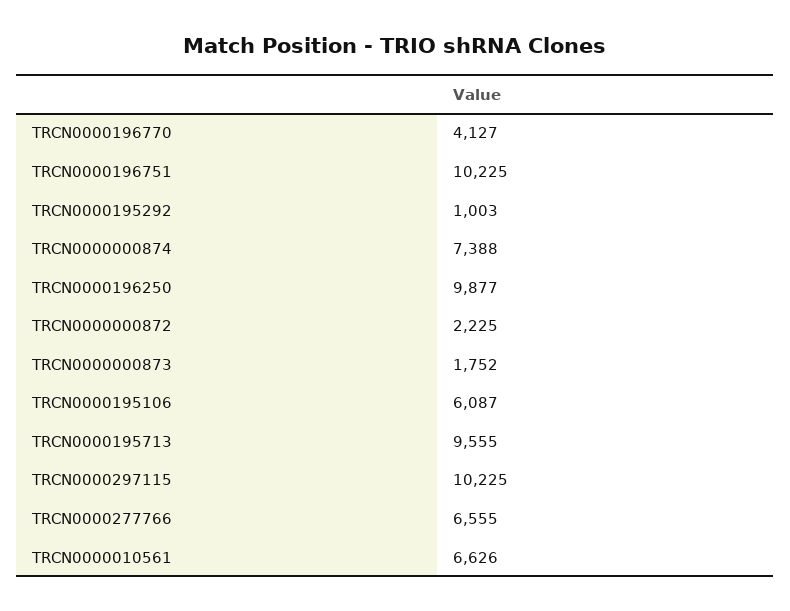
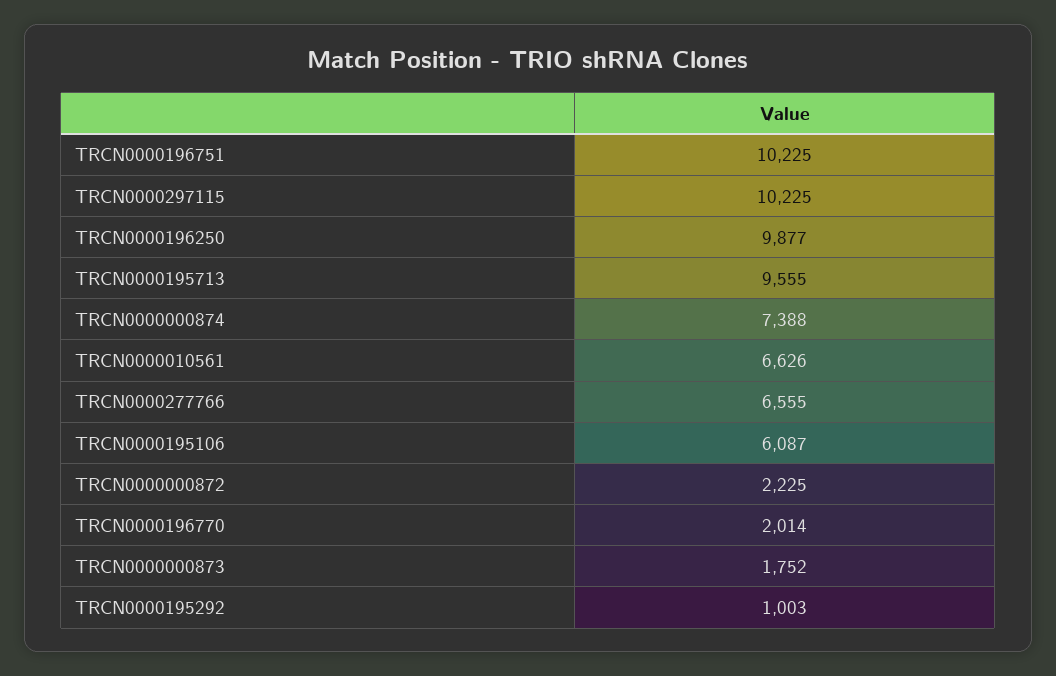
TRCN0000196770: 4127 -> 2014

